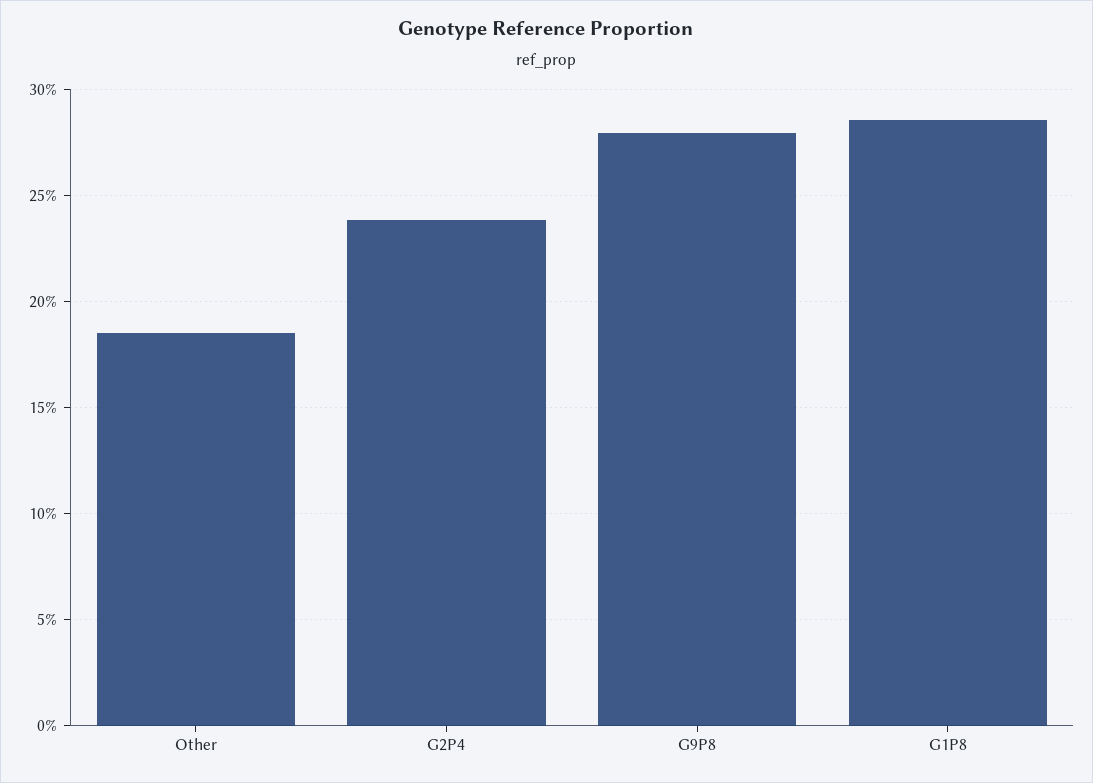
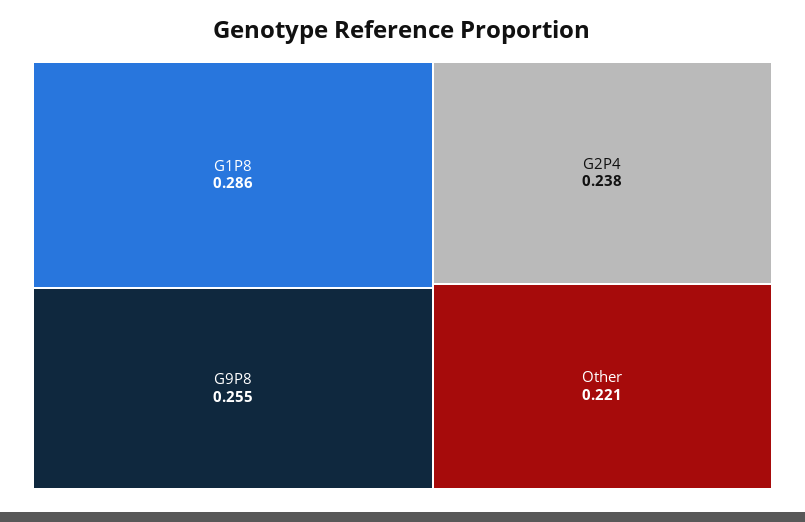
Other: 0.185 -> 0.221
G9P8: 0.28 -> 0.255

